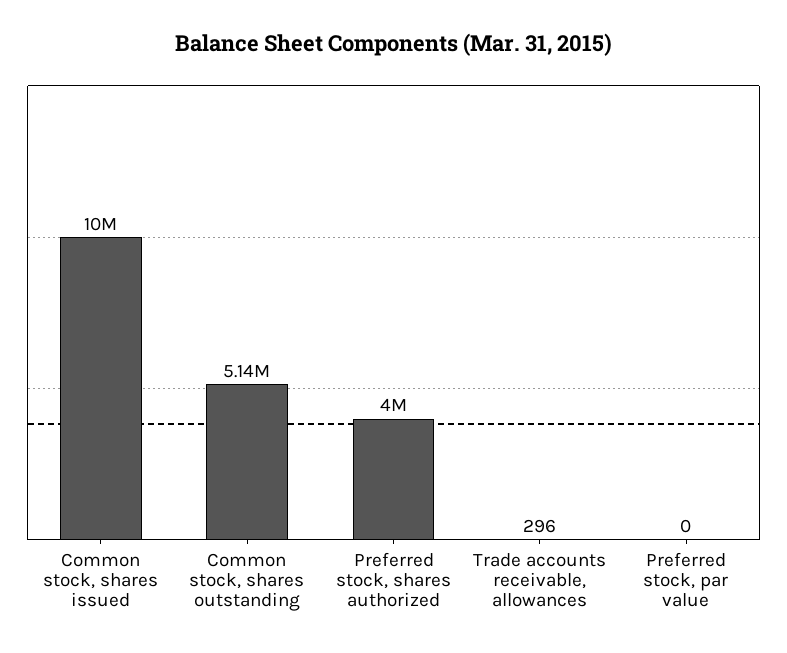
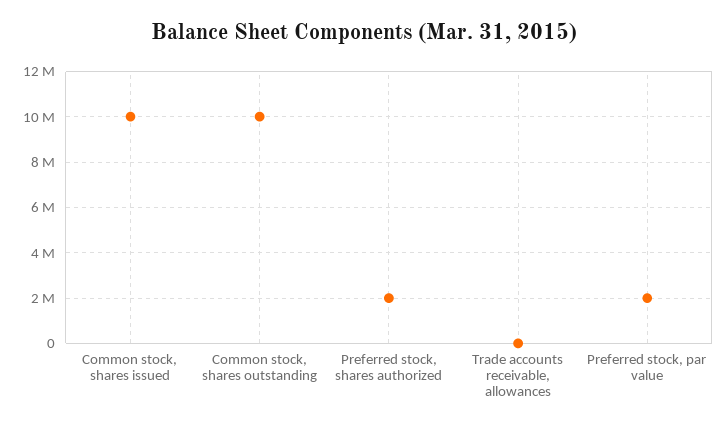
Common stock, shares outstanding: 5140000 -> 10000000
Preferred stock, shares authorized: 4000000 -> 2000000
Preferred stock, par value: 0 -> 2000000

